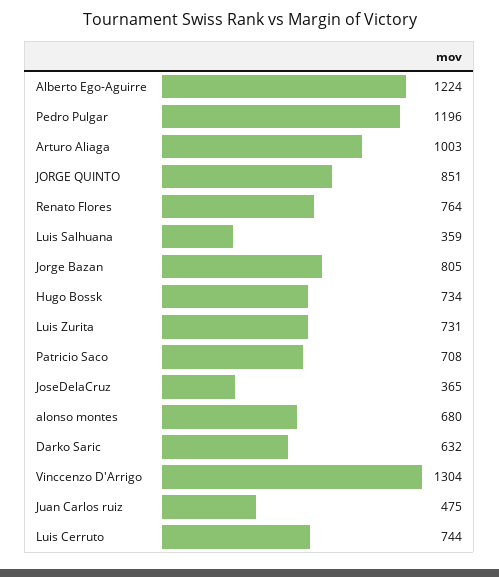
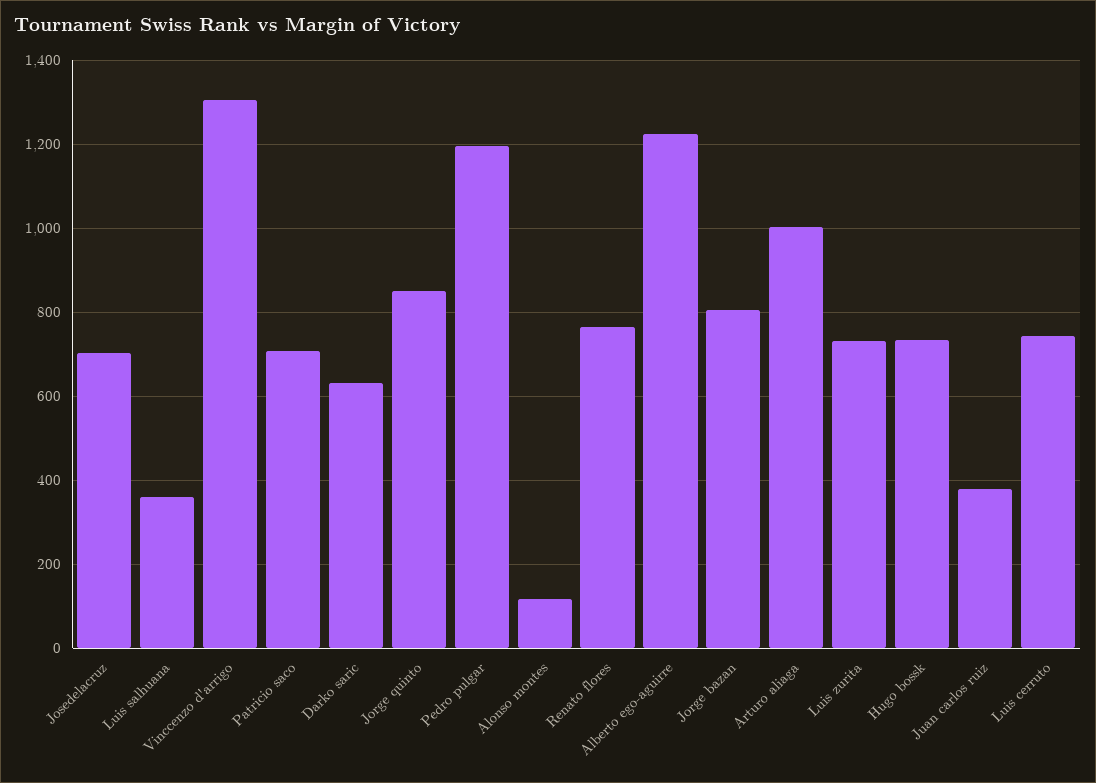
JoseDelaCruz: 365 -> 700
alonso montes: 680 -> 120
Juan Carlos ruiz: 475 -> 380

